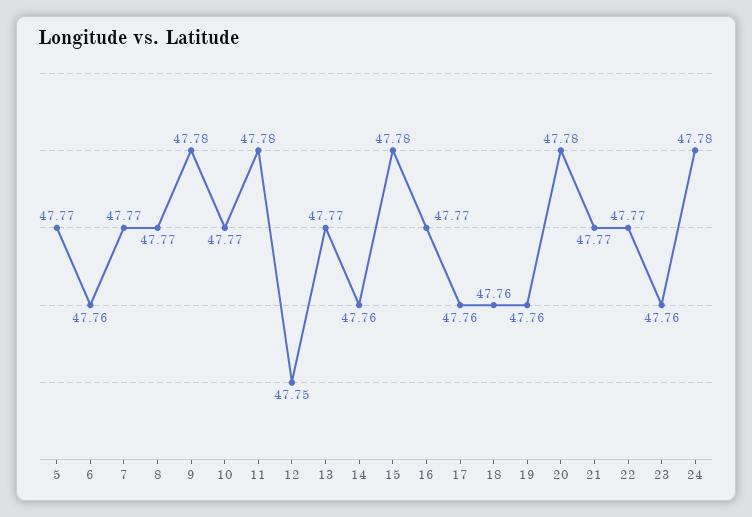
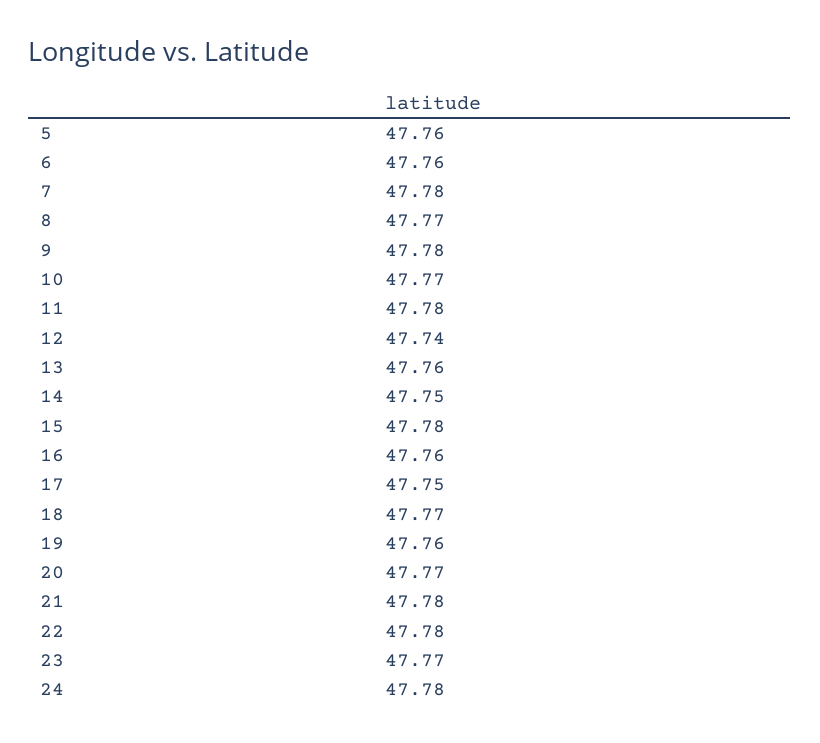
5: 47.77 -> 47.76
7: 47.77 -> 47.78
12: 47.75 -> 47.74
13: 47.77 -> 47.76
14: 47.76 -> 47.75
16: 47.77 -> 47.76
17: 47.76 -> 47.75
18: 47.76 -> 47.77
20: 47.78 -> 47.77
21: 47.77 -> 47.78
22: 47.77 -> 47.78
23: 47.76 -> 47.77

